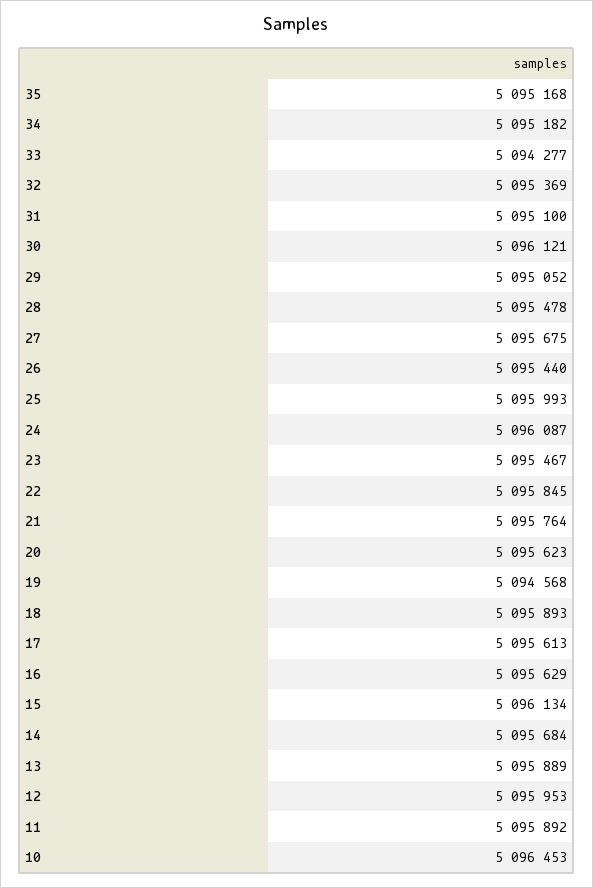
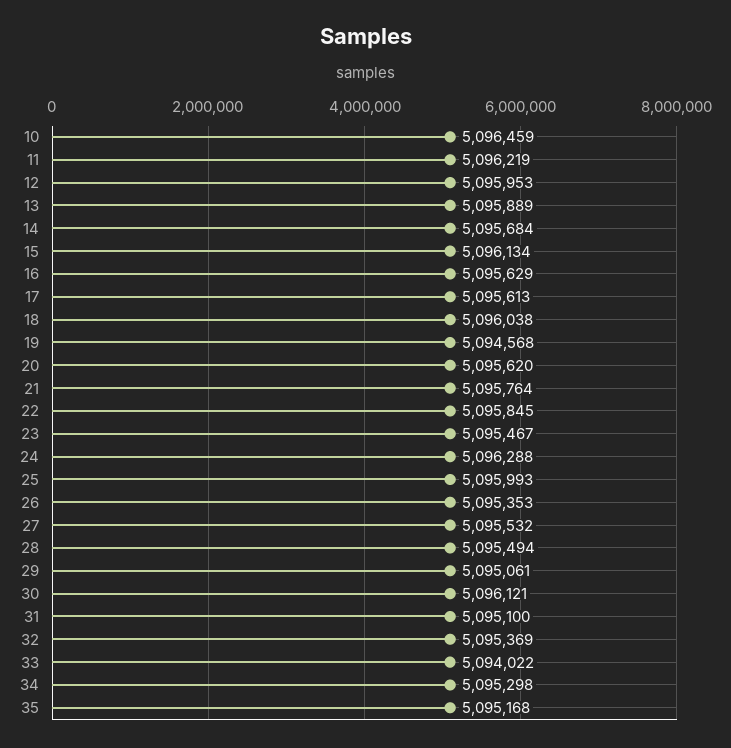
34: 5095182 -> 5095298
33: 5094277 -> 5094022
29: 5095052 -> 5095061
28: 5095478 -> 5095494
27: 5095675 -> 5095532
26: 5095440 -> 5095353
24: 5096087 -> 5096288
20: 5095623 -> 5095620
18: 5095893 -> 5096038
11: 5095892 -> 5096219
10: 5096453 -> 5096459

